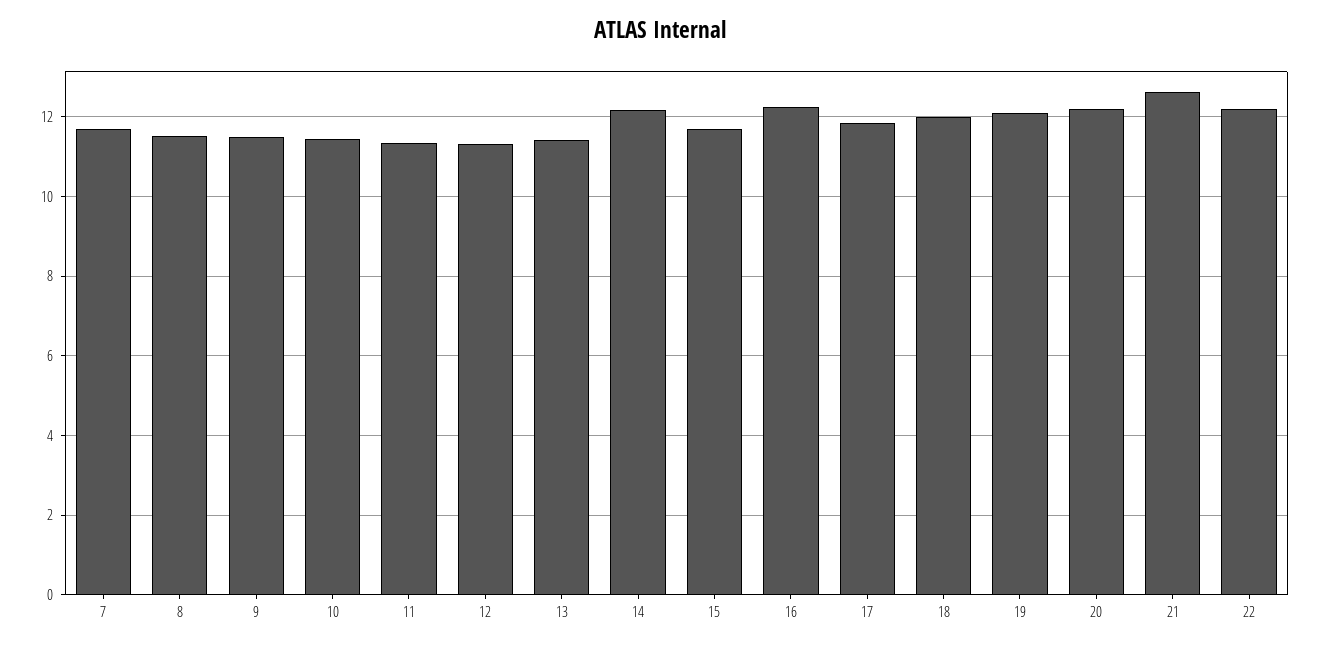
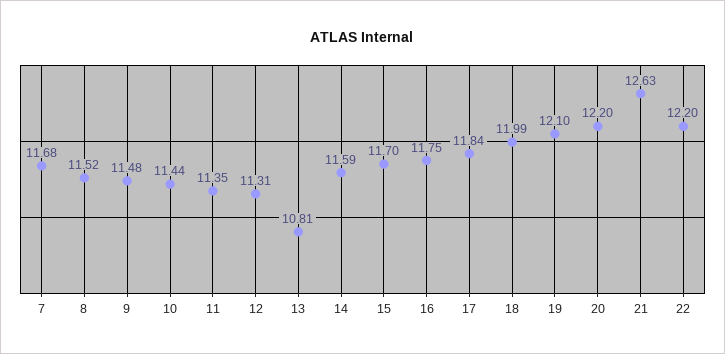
13: 11.4 -> 10.81
14: 12.2 -> 11.59
16: 12.2 -> 11.75

